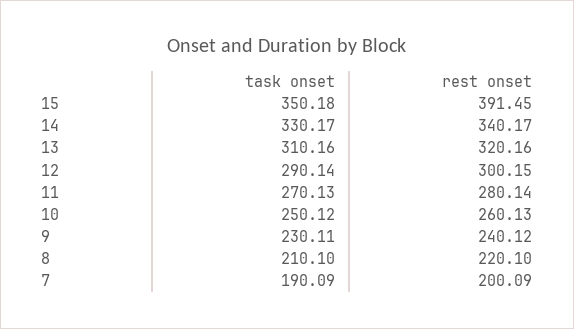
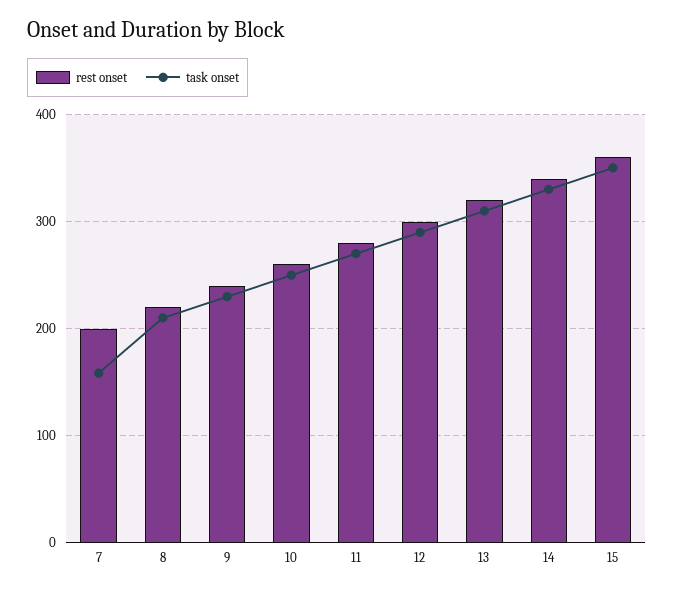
rest onset, 15: 391.45 -> 360
task onset, 7: 190.09 -> 160

